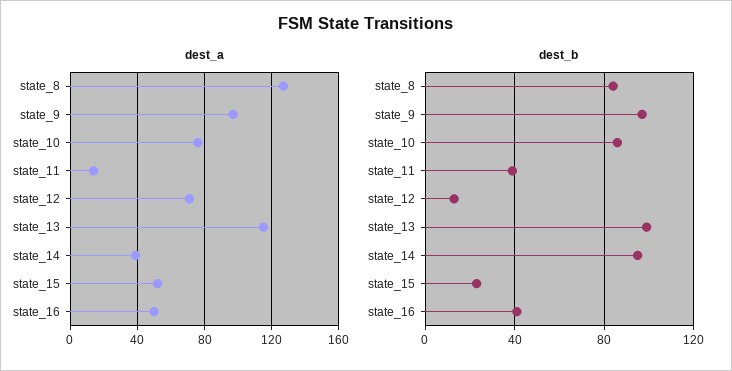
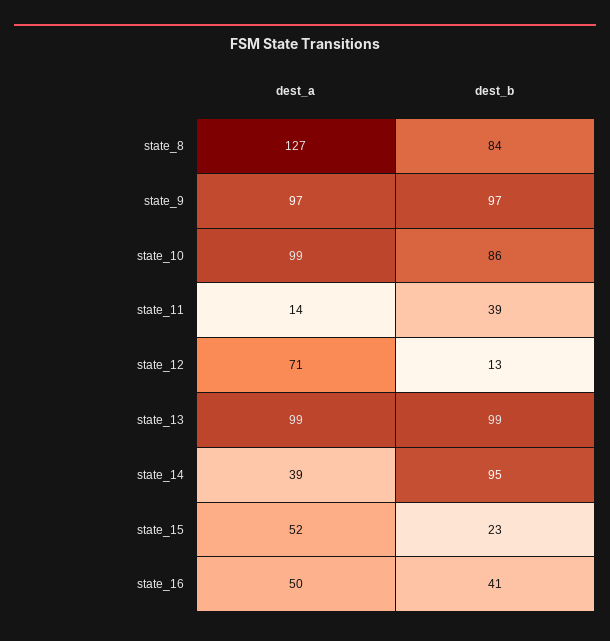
dest_a, state_10: 75 -> 99
dest_a, state_13: 115 -> 99

